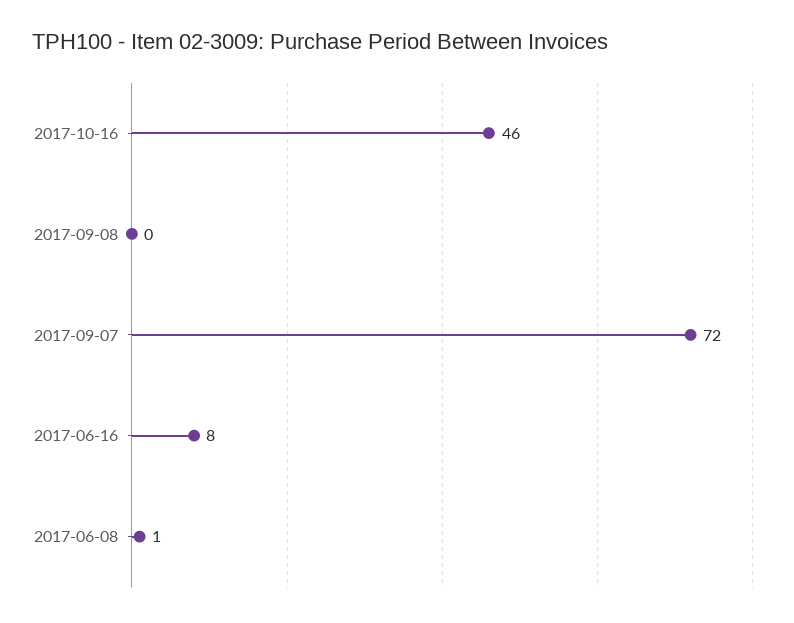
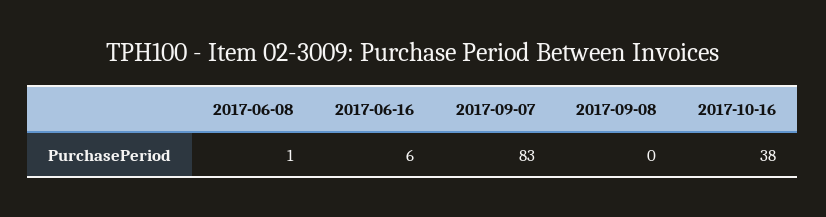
2017-10-16: 46 -> 38
2017-09-07: 72 -> 83
2017-06-16: 8 -> 6

